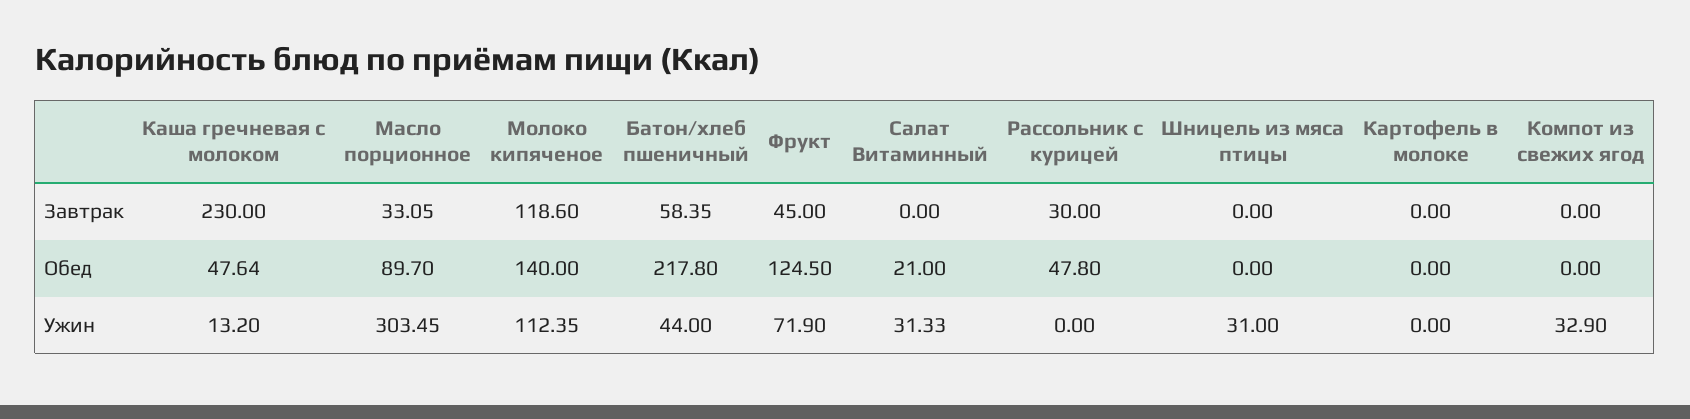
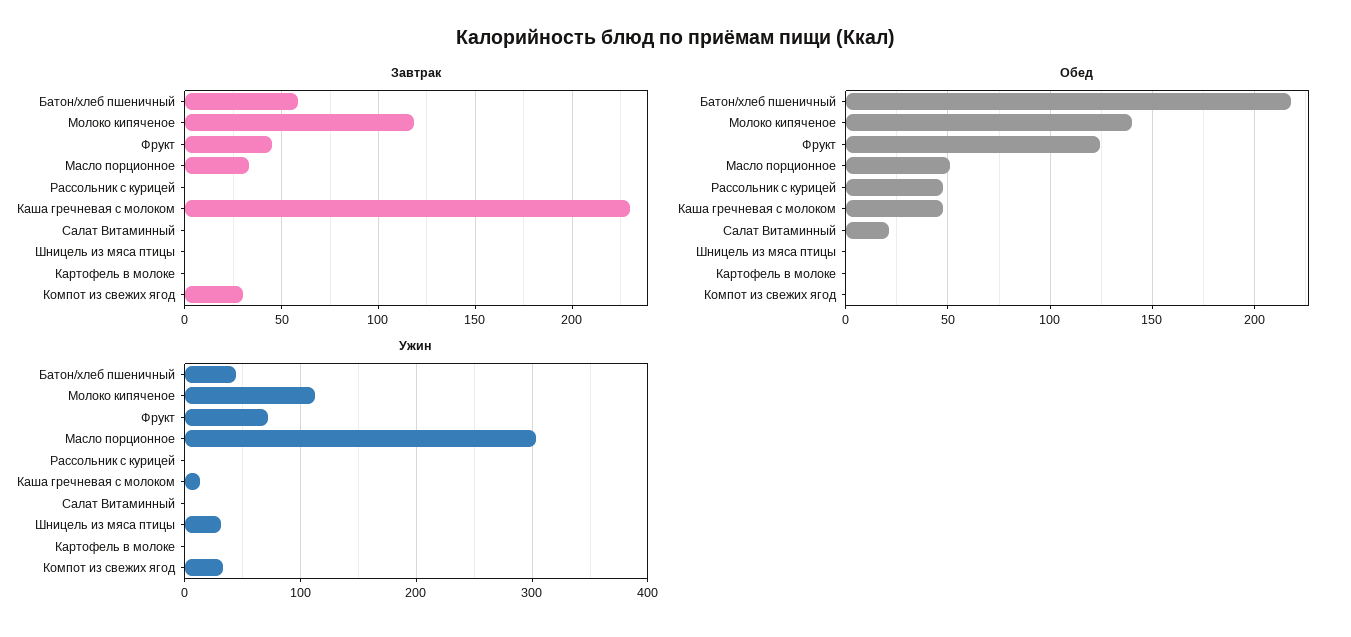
Завтрак, Рассольник с курицей: 30 -> 0
Завтрак, Компот из свежих ягод: 0 -> 30
Обед, Масло порционное: 89.7 -> 50
Ужин, Салат Витаминный: 31.33 -> 0

